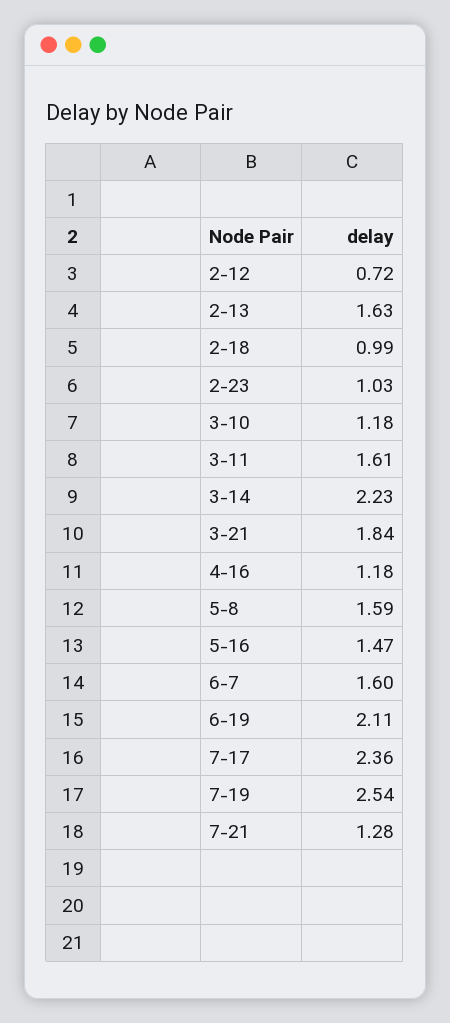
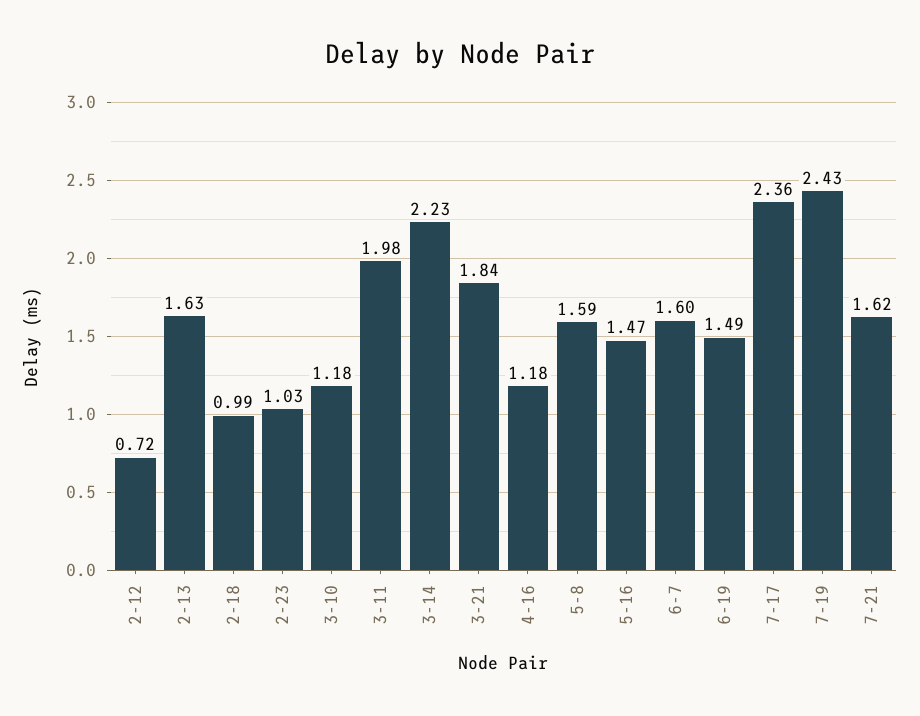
3-11: 1.61 -> 1.98
6-19: 2.11 -> 1.49
7-19: 2.54 -> 2.43
7-21: 1.28 -> 1.62

